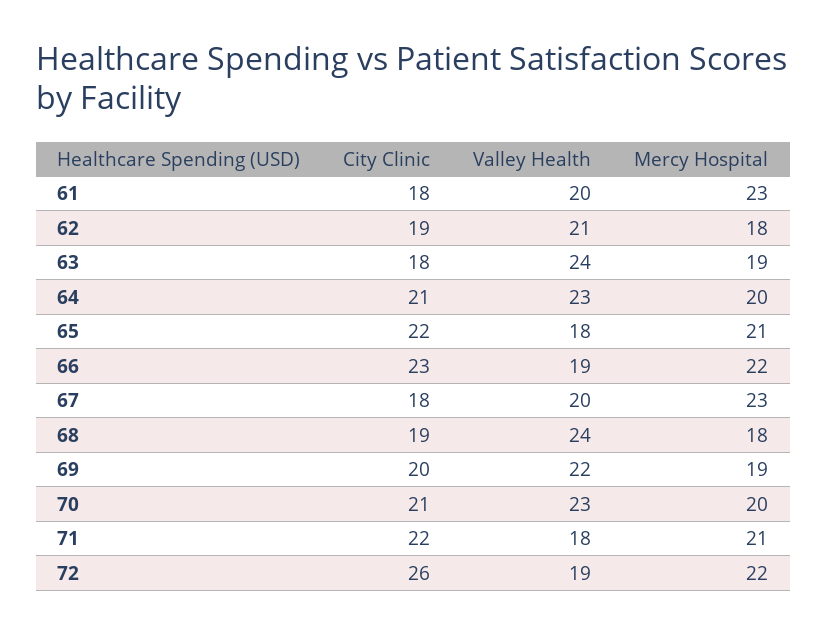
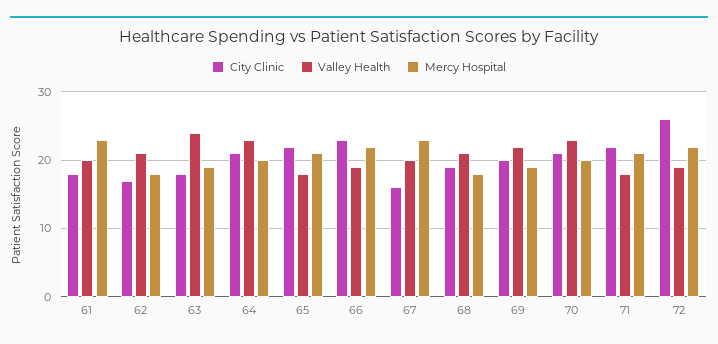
City Clinic, 62: 19 -> 17
City Clinic, 67: 18 -> 16
Valley Health, 68: 24 -> 21

